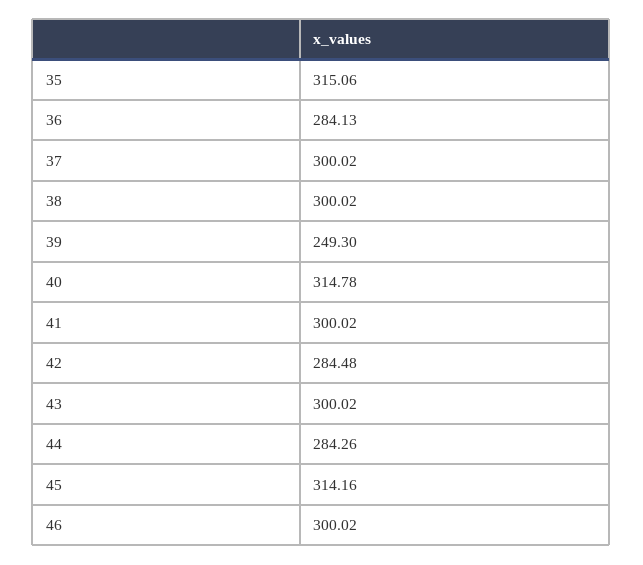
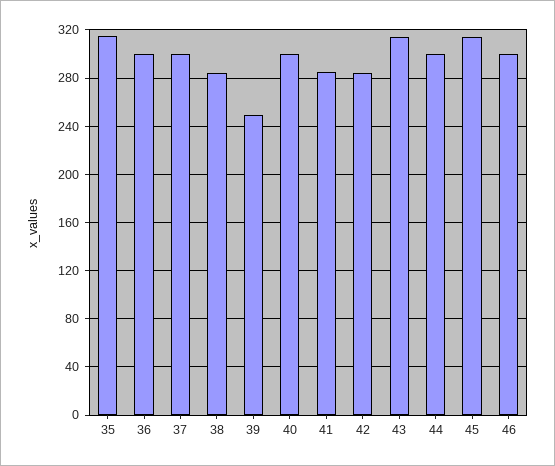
36: 284.13 -> 300
38: 300.02 -> 285
40: 314.78 -> 300
41: 300.02 -> 285
43: 300.02 -> 315
44: 284.26 -> 300

